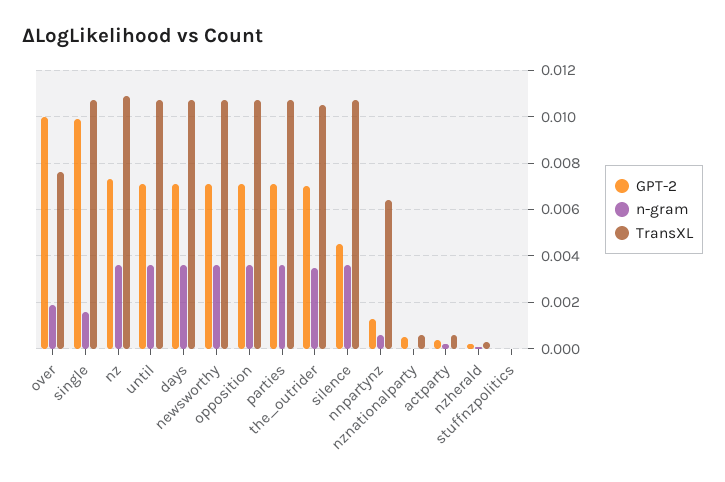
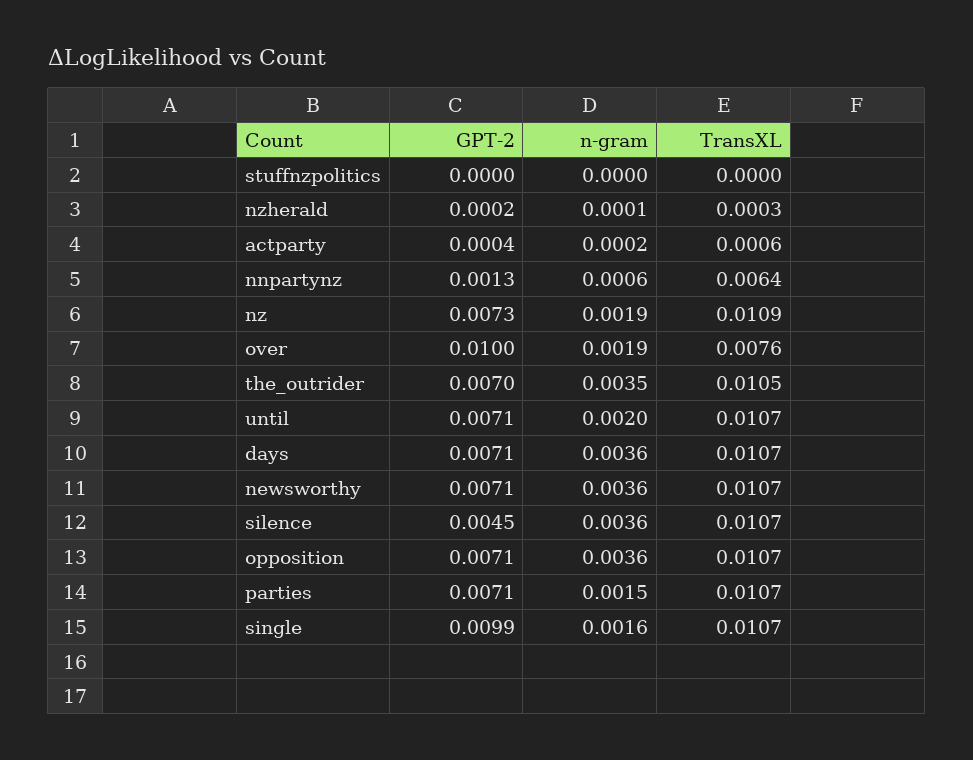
n-gram, nz: 0.0035 -> 0.0019
n-gram, until: 0.0035 -> 0.002
n-gram, parties: 0.0035 -> 0.0015
GPT-2, nznationalparty: 0.0005 -> none
n-gram, nznationalparty: 0 -> none
TransXL, nznationalparty: 0.0005 -> none

